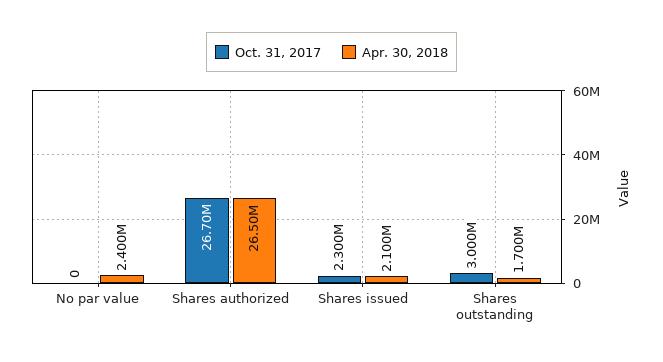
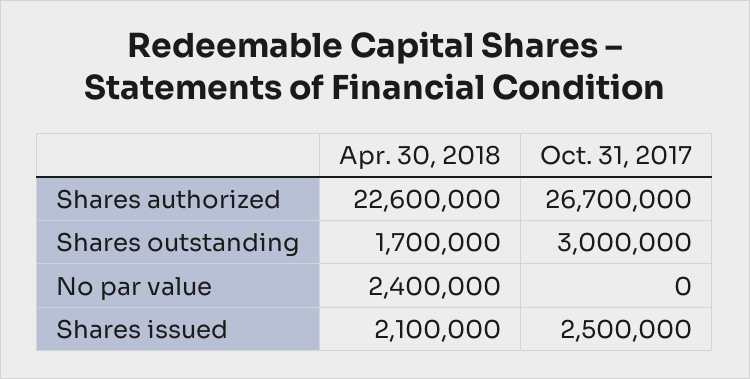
Apr. 30, 2018, Shares authorized: 26500000 -> 22600000
Oct. 31, 2017, Shares issued: 2300000 -> 2500000

